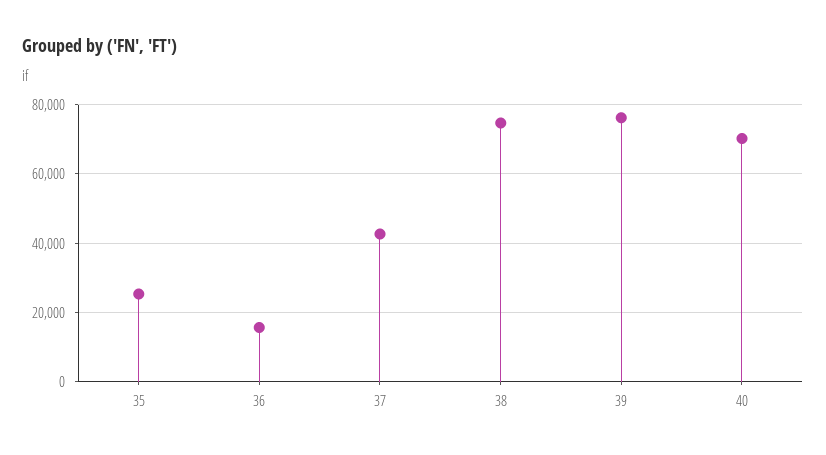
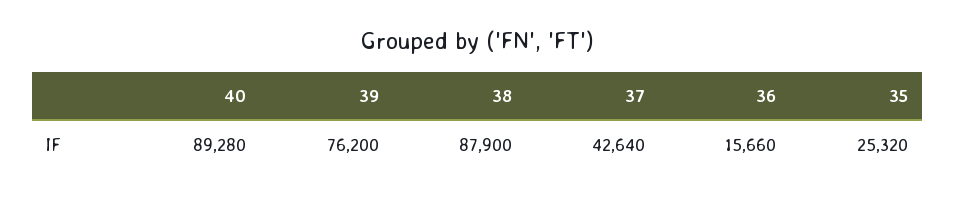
38: 74000 -> 87900
40: 70000 -> 89280

